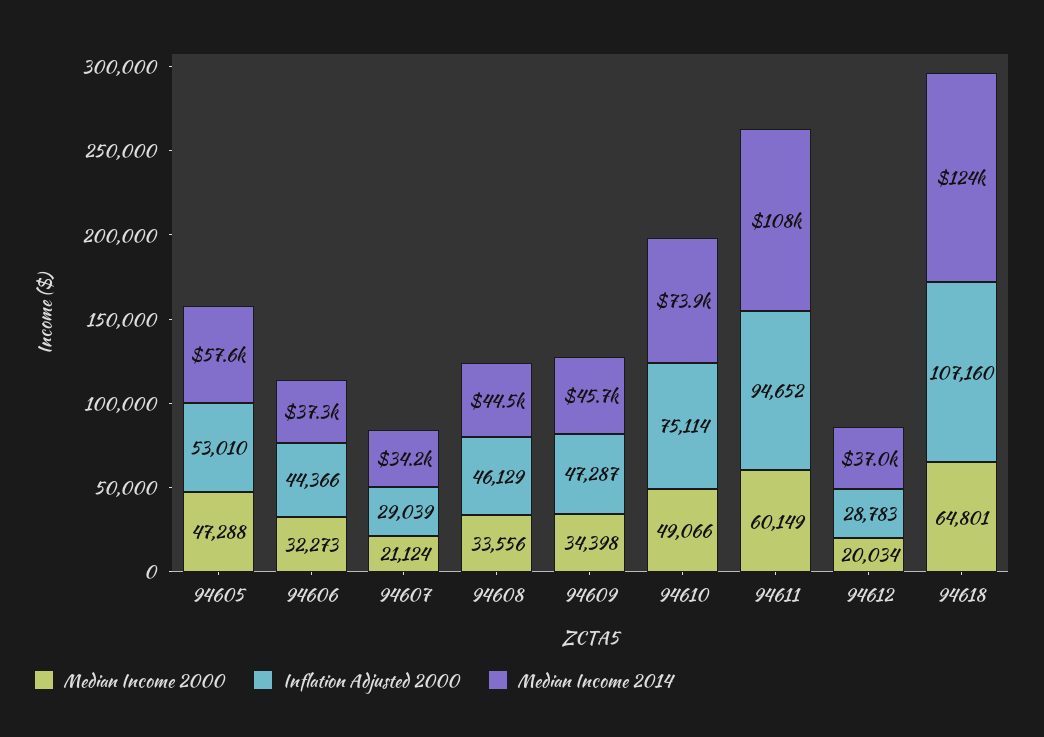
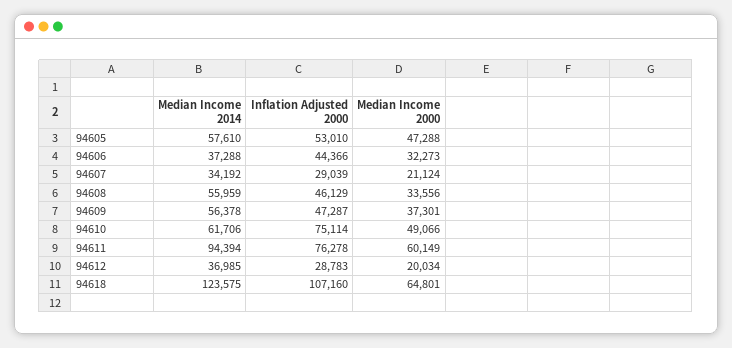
Median Income 2014, 94608: 44500 -> 55959
Median Income 2000, 94609: 34398 -> 37301
Median Income 2014, 94609: 45700 -> 56378
Median Income 2014, 94610: 73900 -> 61706
Inflation Adjusted 2000, 94611: 94652 -> 76278
Median Income 2014, 94611: 108000 -> 94394

